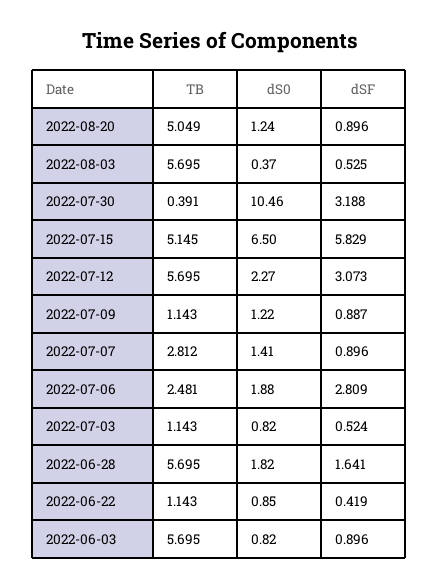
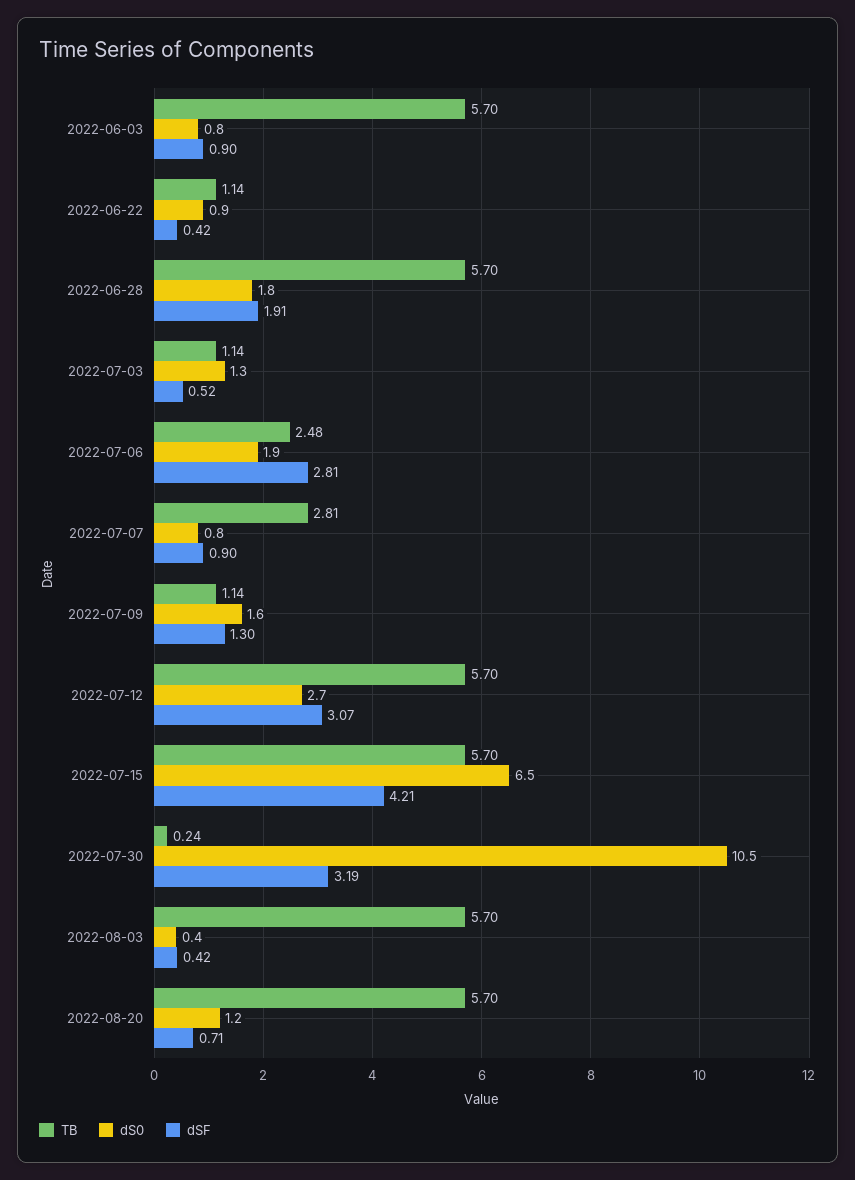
TB, 2022-08-20: 5.049 -> 5.7
dSF, 2022-08-20: 0.896 -> 0.71
dSF, 2022-08-03: 0.525 -> 0.42
TB, 2022-07-30: 0.391 -> 0.24
TB, 2022-07-15: 5.145 -> 5.7
dSF, 2022-07-15: 5.829 -> 4.21
dS0, 2022-07-12: 2.27 -> 2.7
dS0, 2022-07-09: 1.22 -> 1.6
dSF, 2022-07-09: 0.887 -> 1.3
dS0, 2022-07-07: 1.41 -> 0.8
dS0, 2022-07-03: 0.82 -> 1.3
dSF, 2022-06-28: 1.641 -> 1.91

